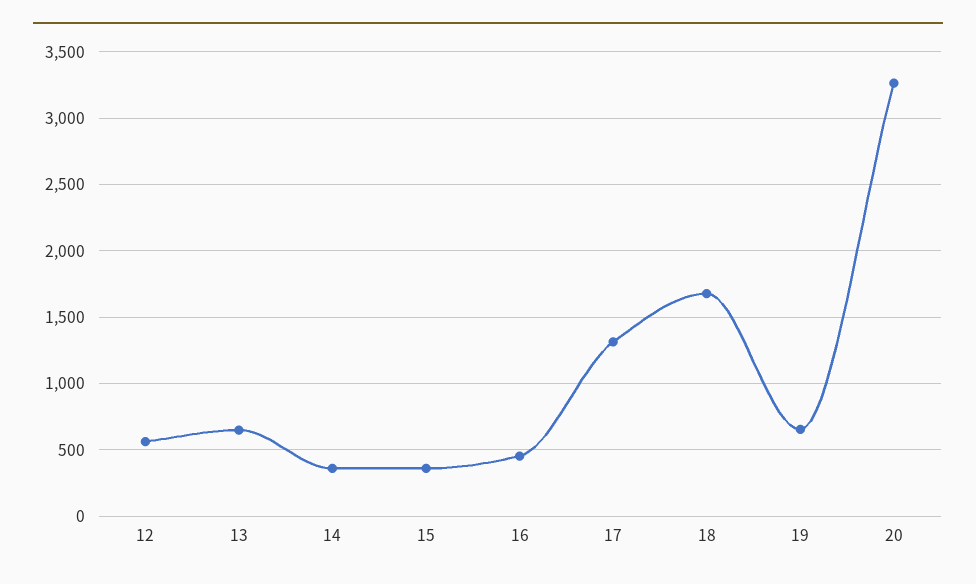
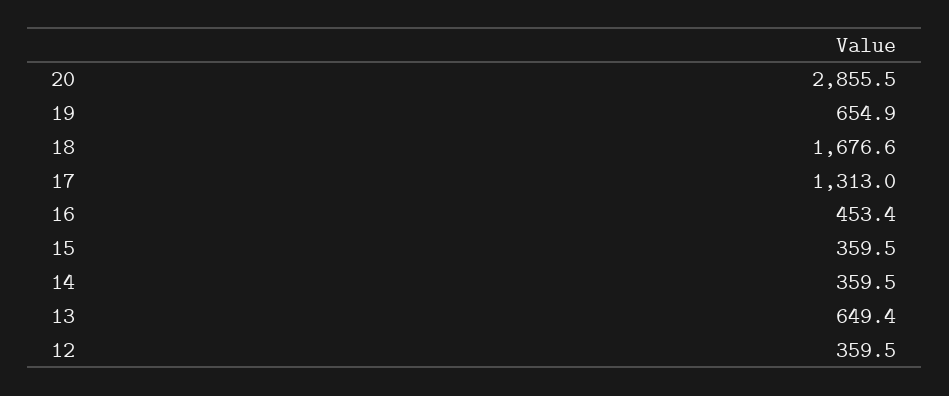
12: 550 -> 359.5
20: 3250 -> 2855.5

